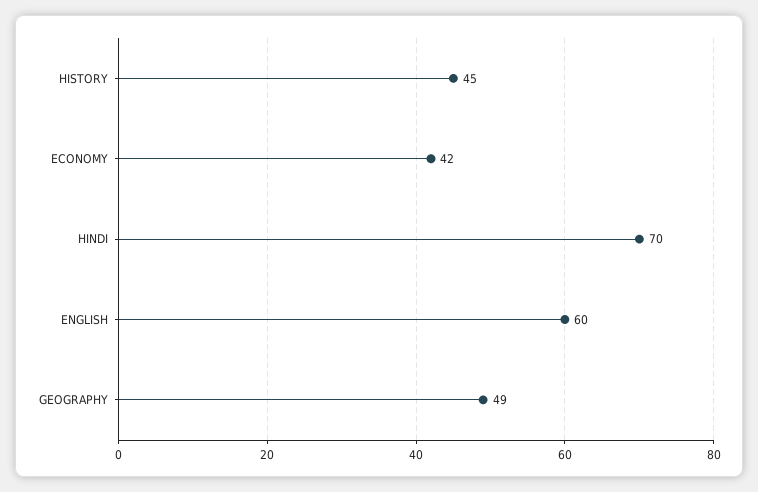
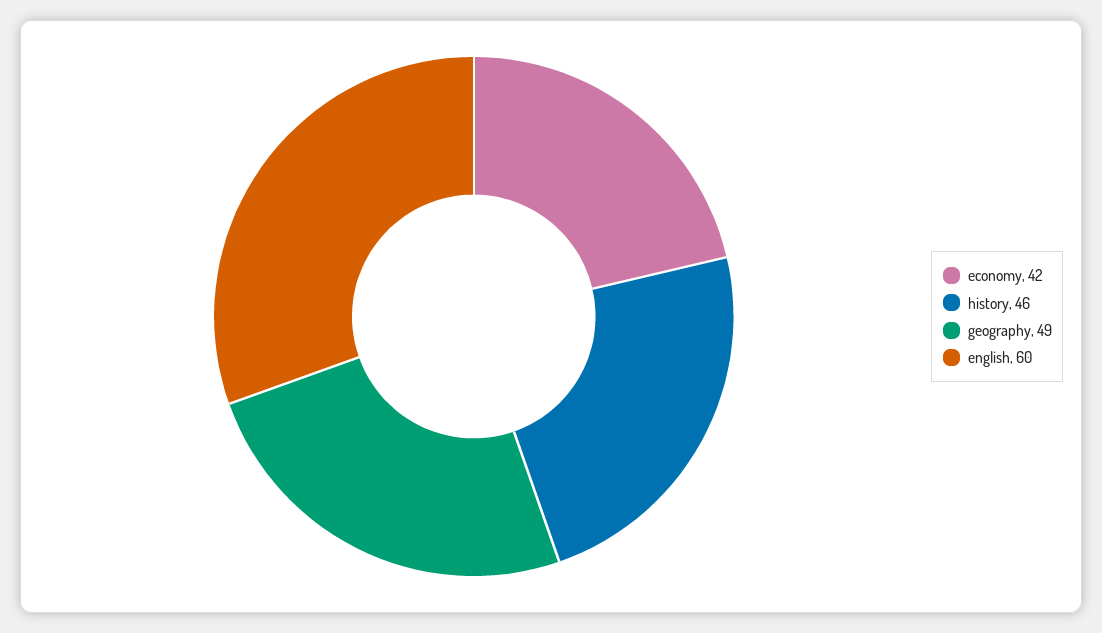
HISTORY: 45 -> 46
HINDI: 70 -> none

